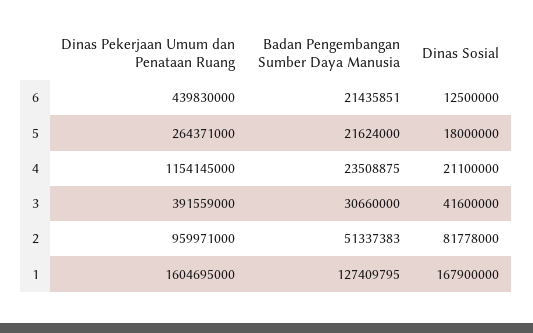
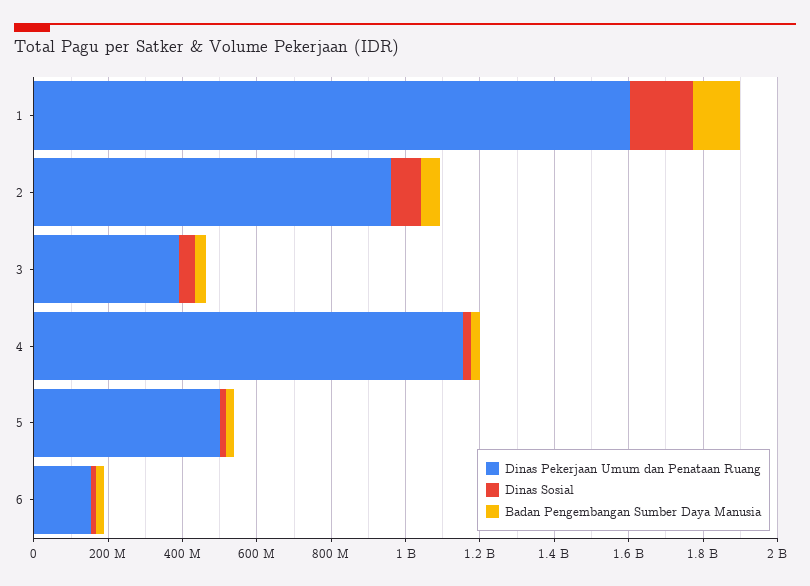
Dinas Pekerjaan Umum dan Penataan Ruang, 6: 439830000 -> 150000000
Dinas Pekerjaan Umum dan Penataan Ruang, 5: 264371000 -> 500000000

